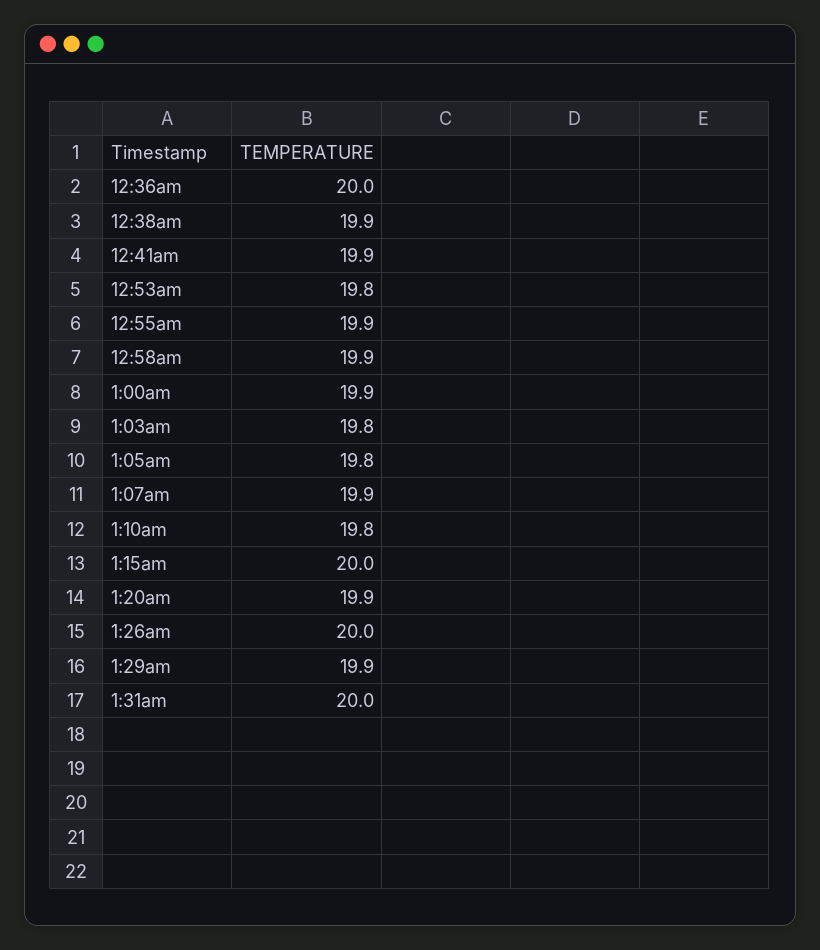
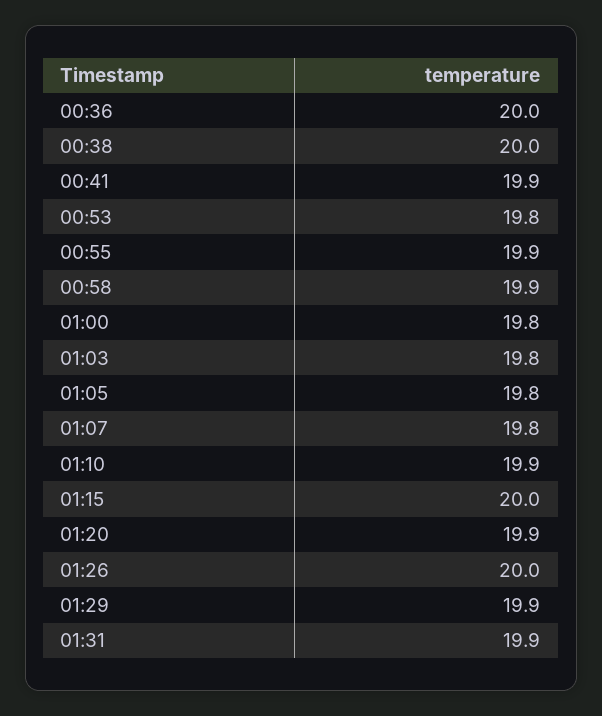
12:38am: 19.9 -> 20
1:00am: 19.9 -> 19.8
1:07am: 19.9 -> 19.8
1:10am: 19.8 -> 19.9
1:31am: 20 -> 19.9

